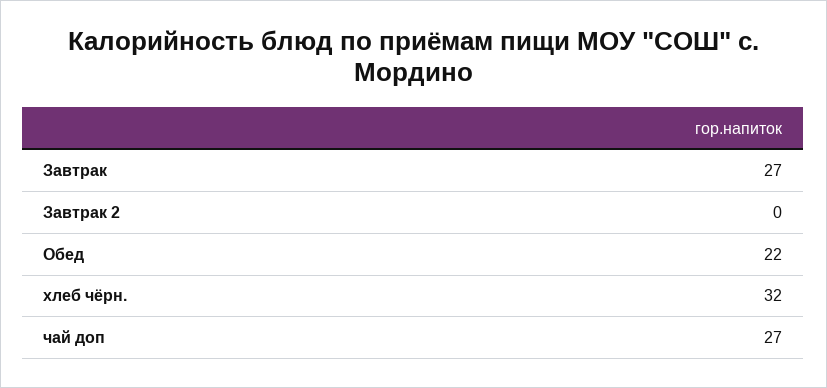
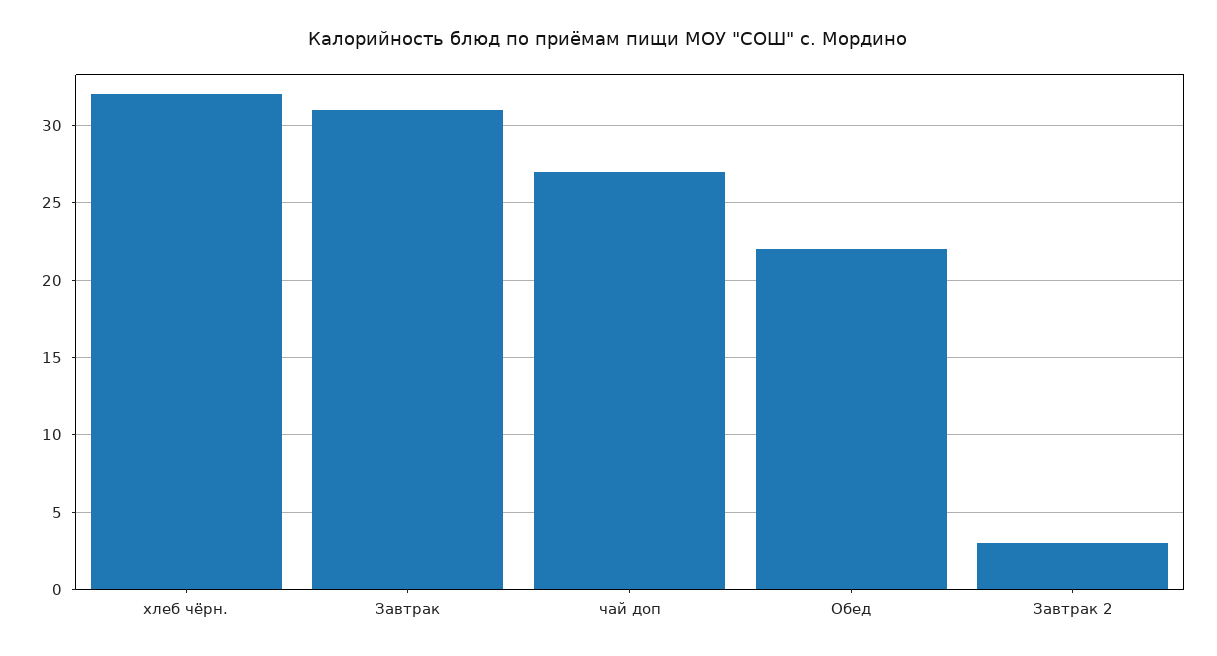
Завтрак: 27 -> 31
Завтрак 2: 0 -> 3

